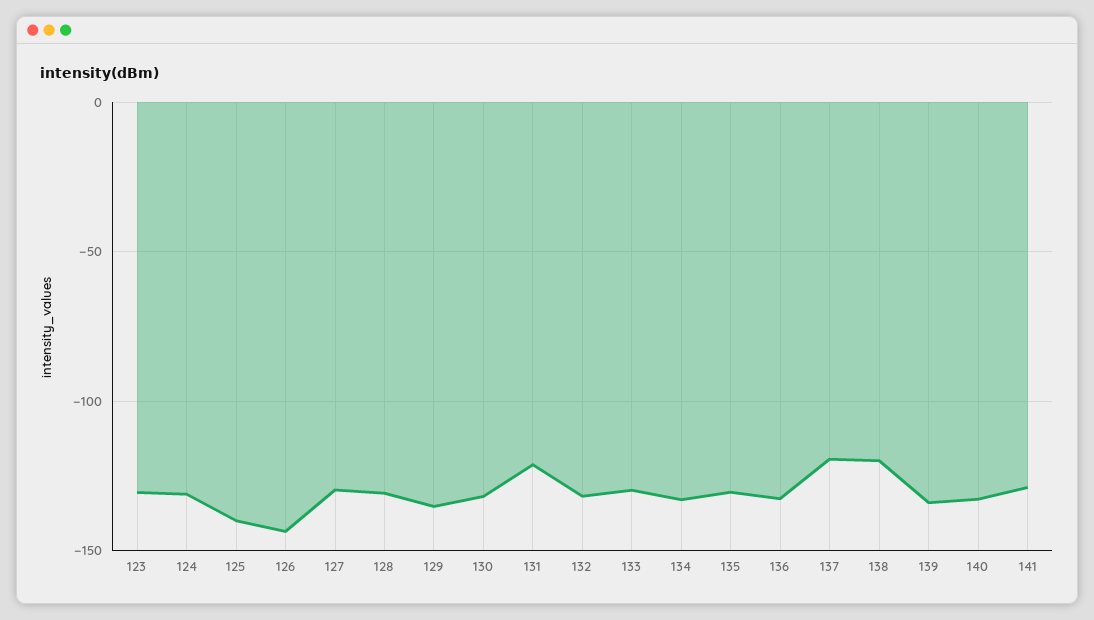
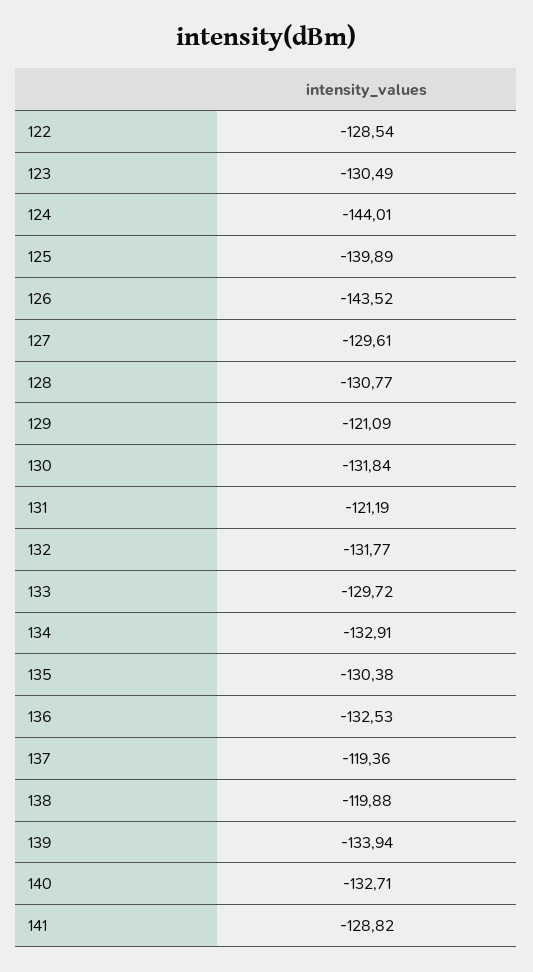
124: -130 -> -144.01
129: -135 -> -121.09
122: none -> -128.54

